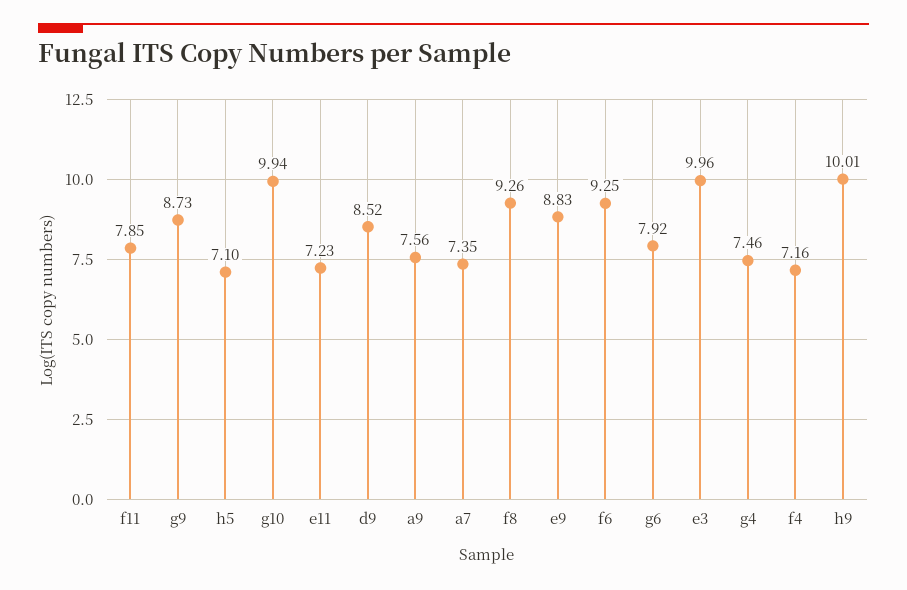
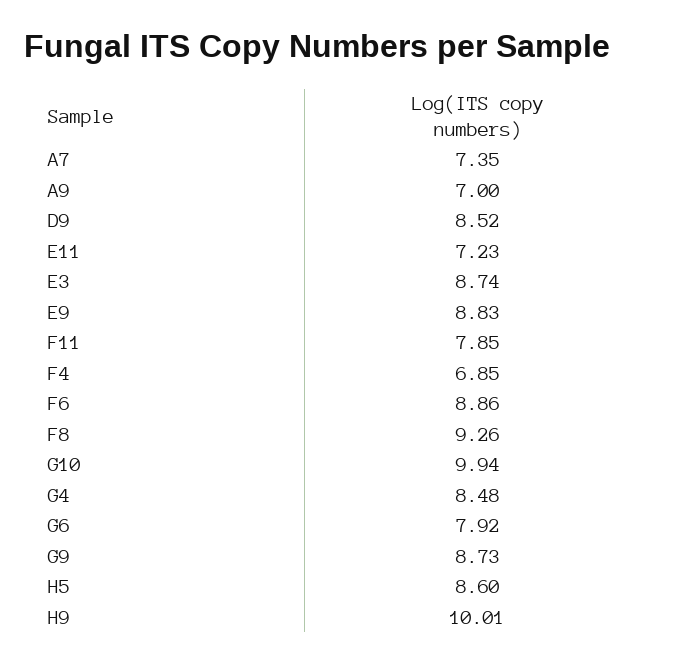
h5: 7.1 -> 8.6
a9: 7.56 -> 7
f6: 9.25 -> 8.86
e3: 9.96 -> 8.74
g4: 7.46 -> 8.48
f4: 7.16 -> 6.85

